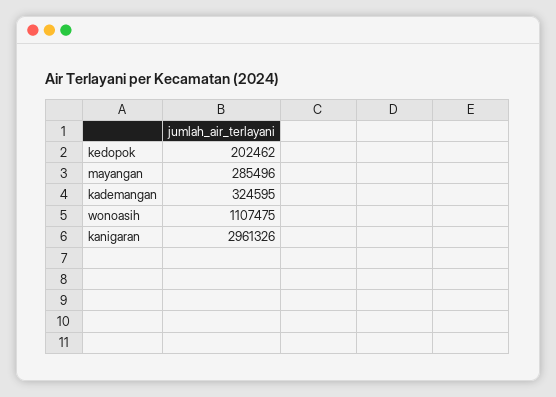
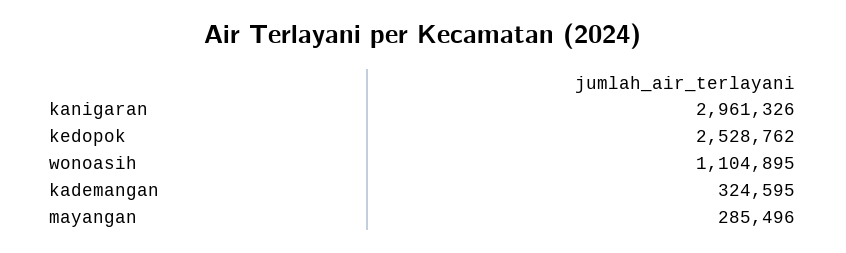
kedopok: 202462 -> 2528762
wonoasih: 1107475 -> 1104895

